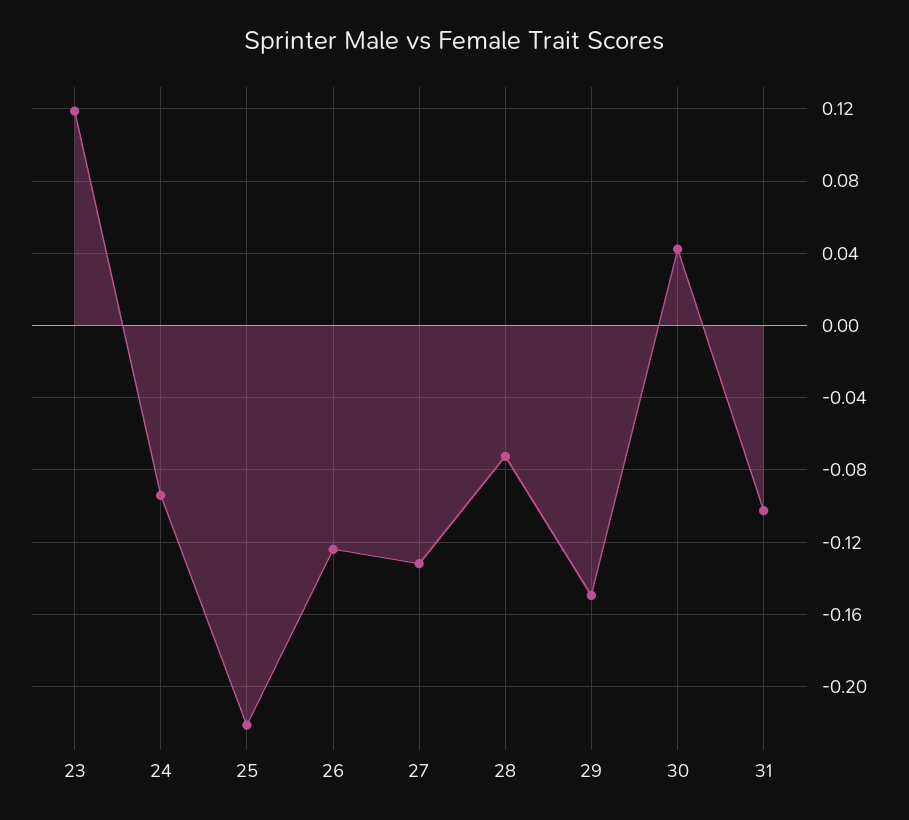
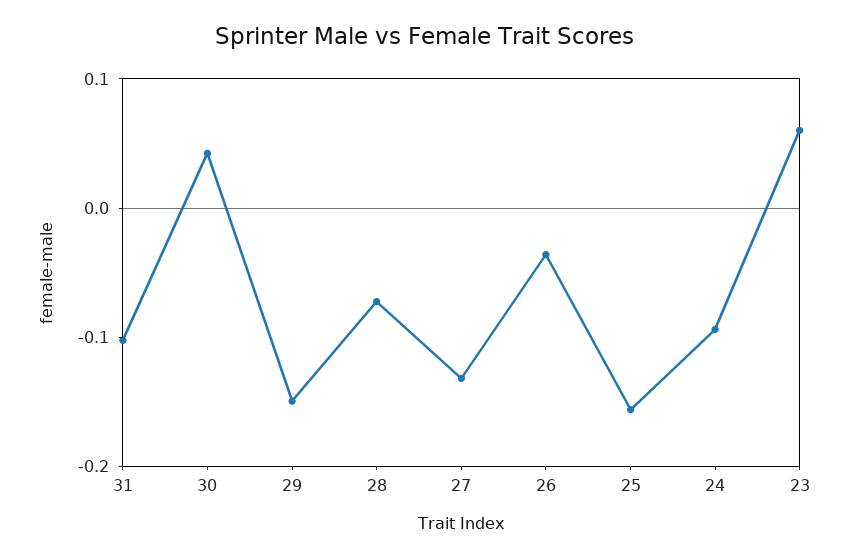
23: 0.12 -> 0.06
25: -0.22 -> -0.16
26: -0.125 -> -0.04

